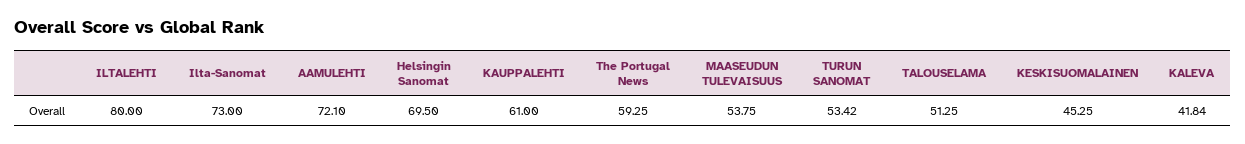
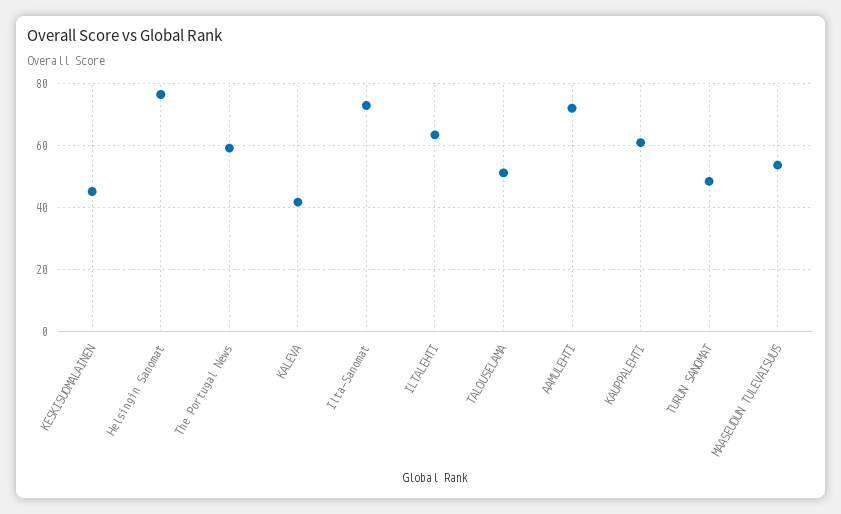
ILTALEHTI: 80 -> 64
Helsingin Sanomat: 69.5 -> 76
TURUN SANOMAT: 53.42 -> 48

